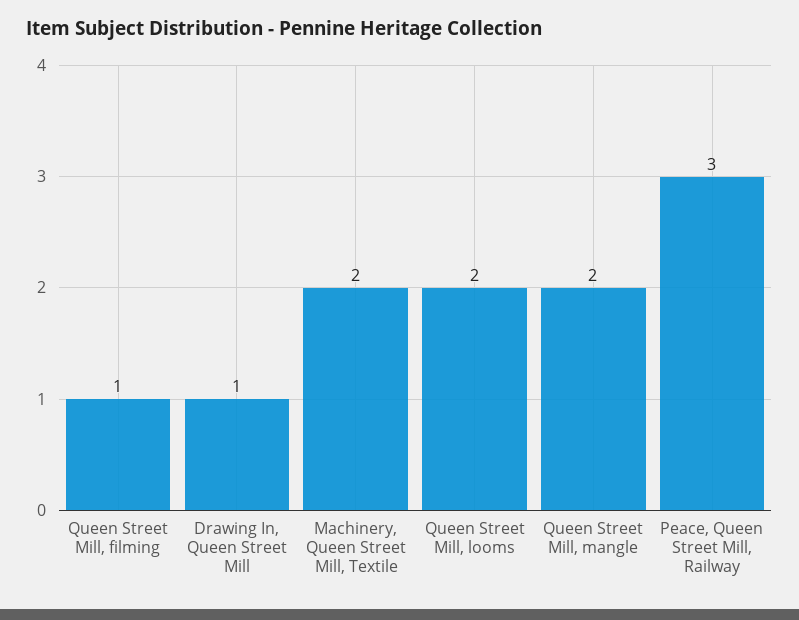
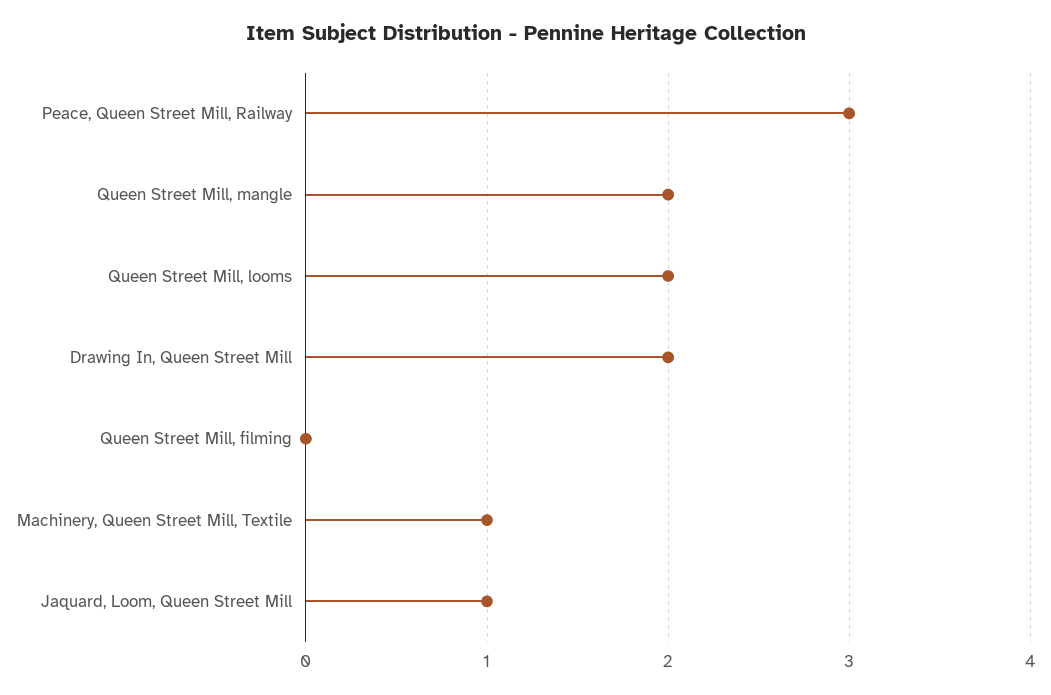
Queen Street Mill, filming: 1 -> 0
Drawing In, Queen Street Mill: 1 -> 2
Machinery, Queen Street Mill, Textile: 2 -> 1
Jaquard, Loom, Queen Street Mill: none -> 1

